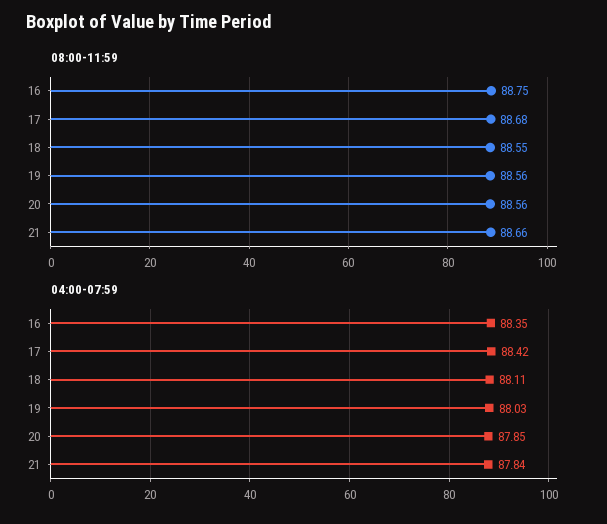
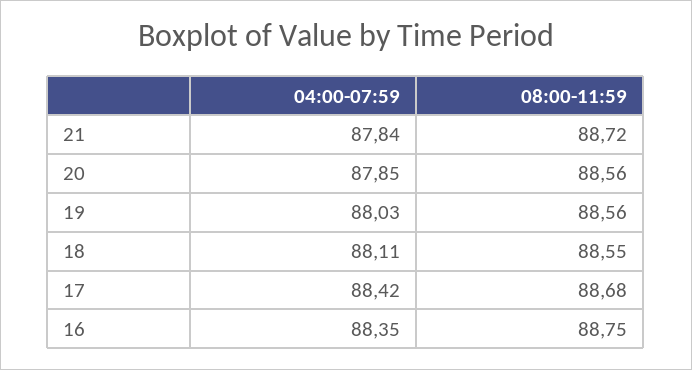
08:00-11:59, 21: 88.66 -> 88.72

